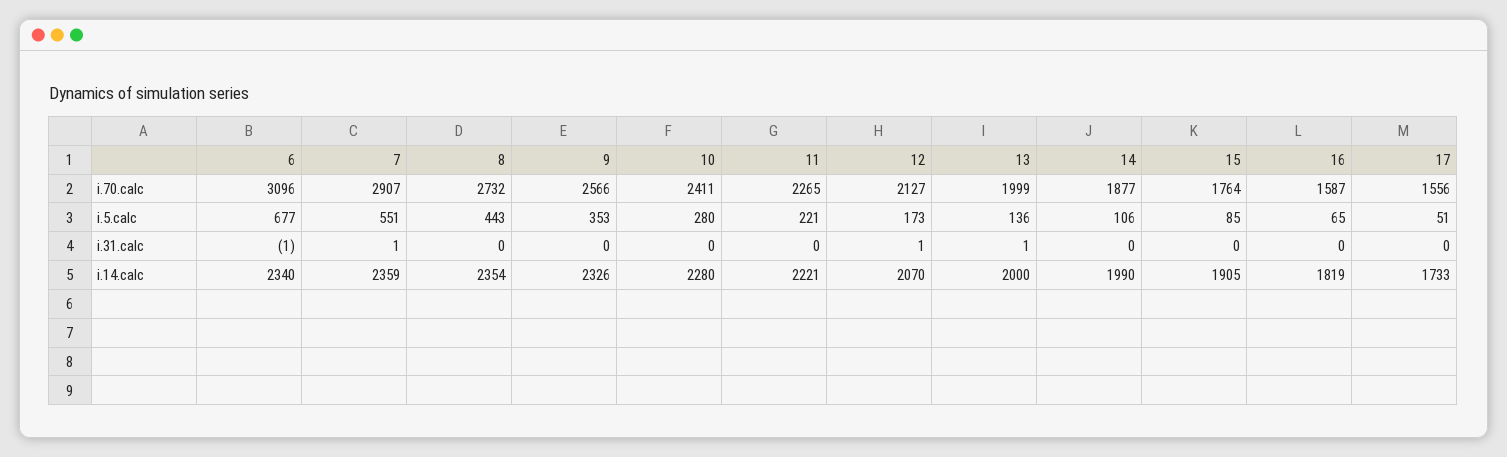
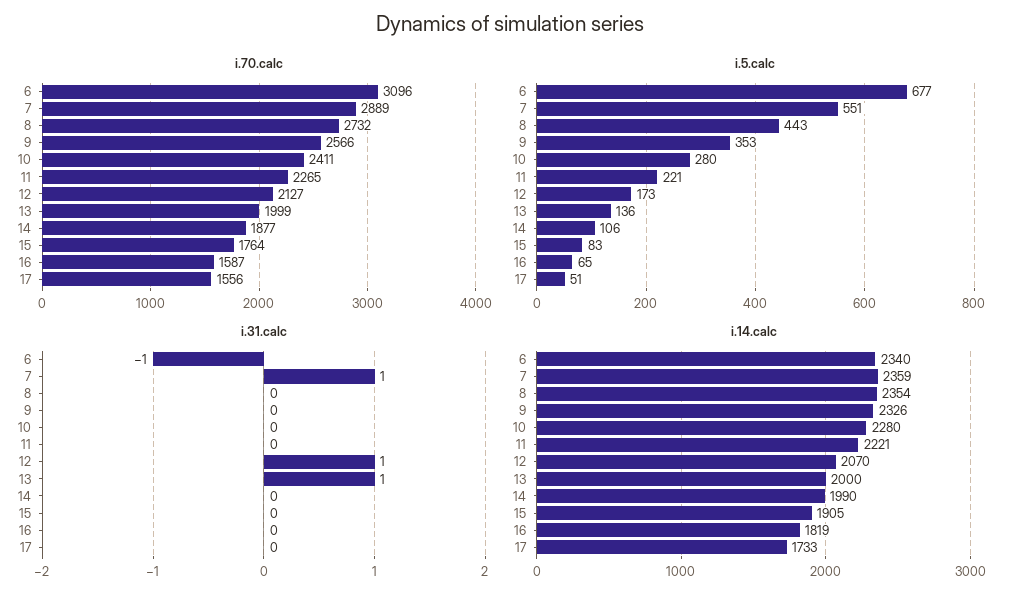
i.70.calc, 7: 2907 -> 2889
i.5.calc, 15: 85 -> 83

